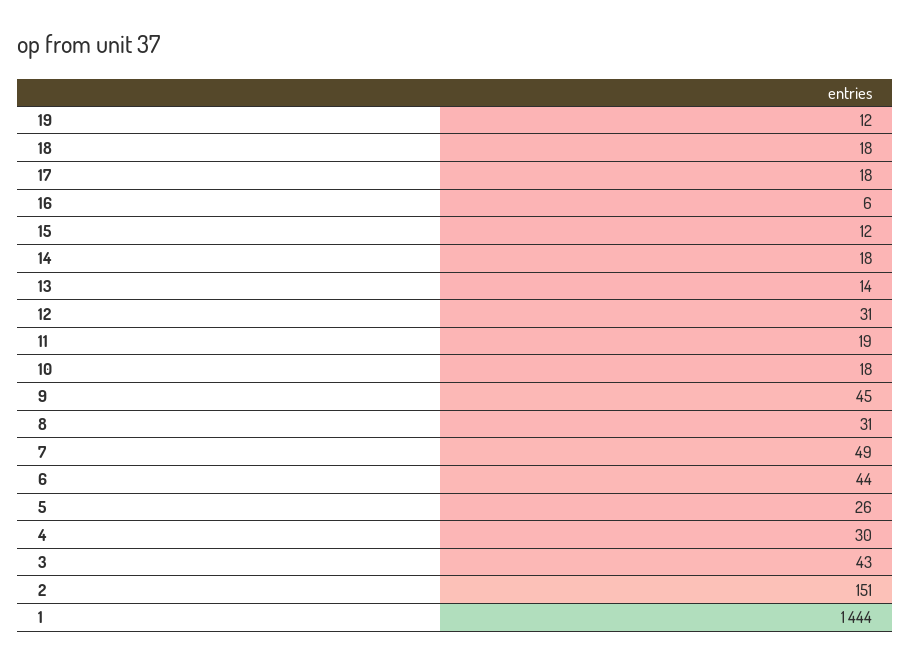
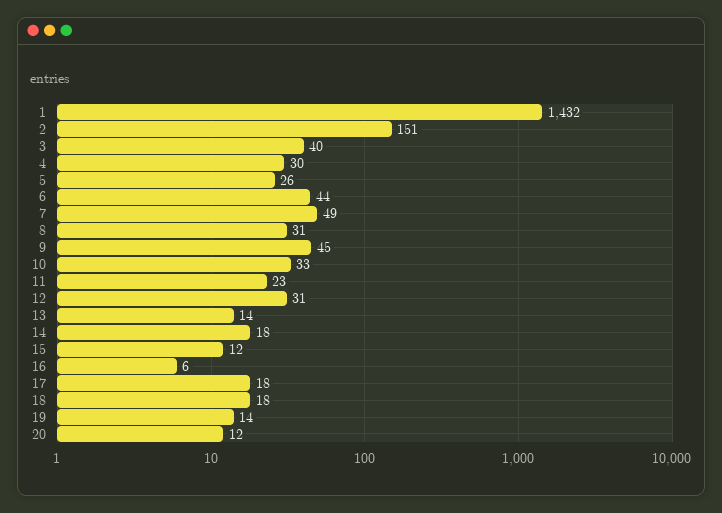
19: 12 -> 14
11: 19 -> 23
10: 18 -> 33
3: 43 -> 40
1: 1444 -> 1432
20: none -> 12

